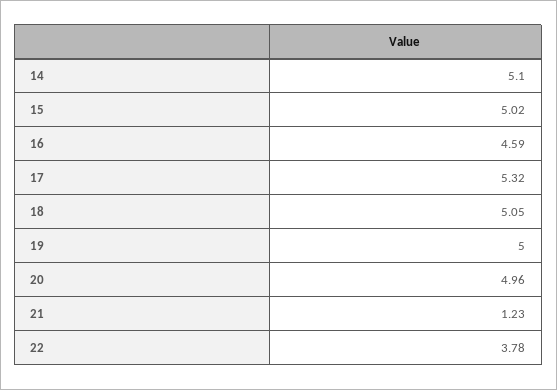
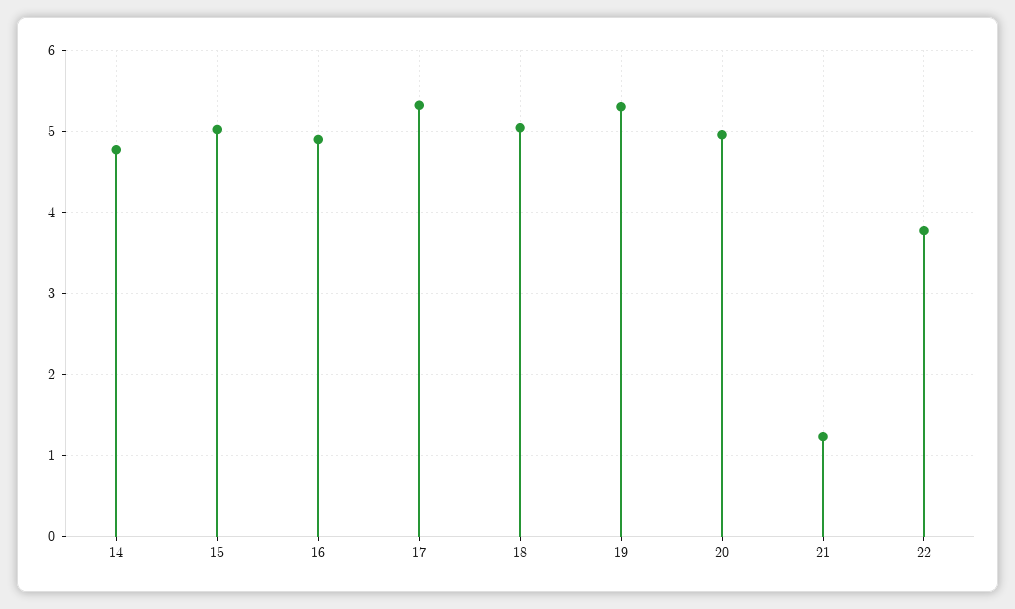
14: 5.1 -> 4.8
16: 4.59 -> 4.9
19: 5 -> 5.3

